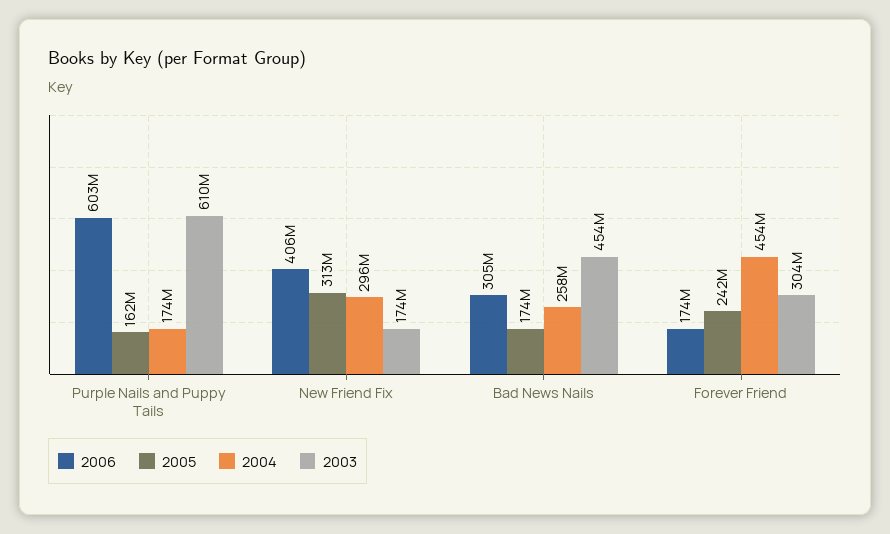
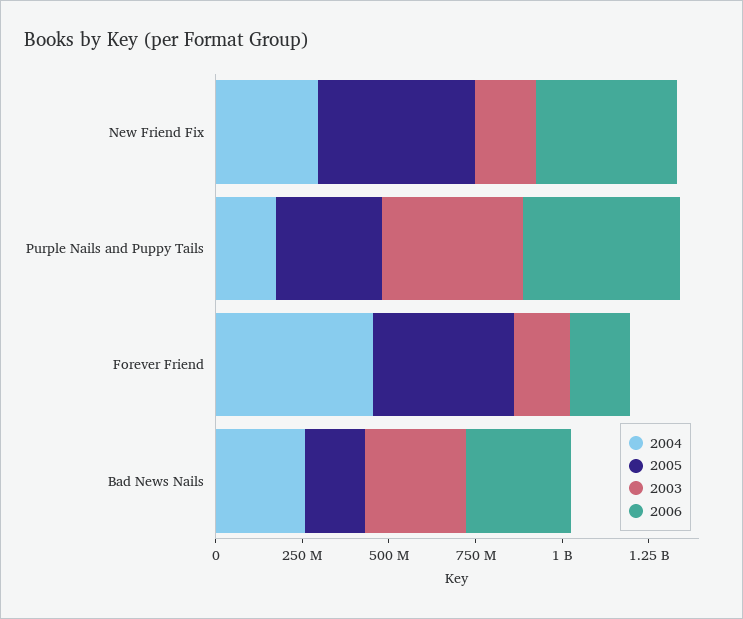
2006, Purple Nails and Puppy Tails: 603000000 -> 450000000
2005, Purple Nails and Puppy Tails: 162000000 -> 300000000
2003, Purple Nails and Puppy Tails: 610000000 -> 400000000
2005, New Friend Fix: 313000000 -> 450000000
2003, Bad News Nails: 454000000 -> 300000000
2005, Forever Friend: 242000000 -> 400000000
2003, Forever Friend: 304000000 -> 150000000

